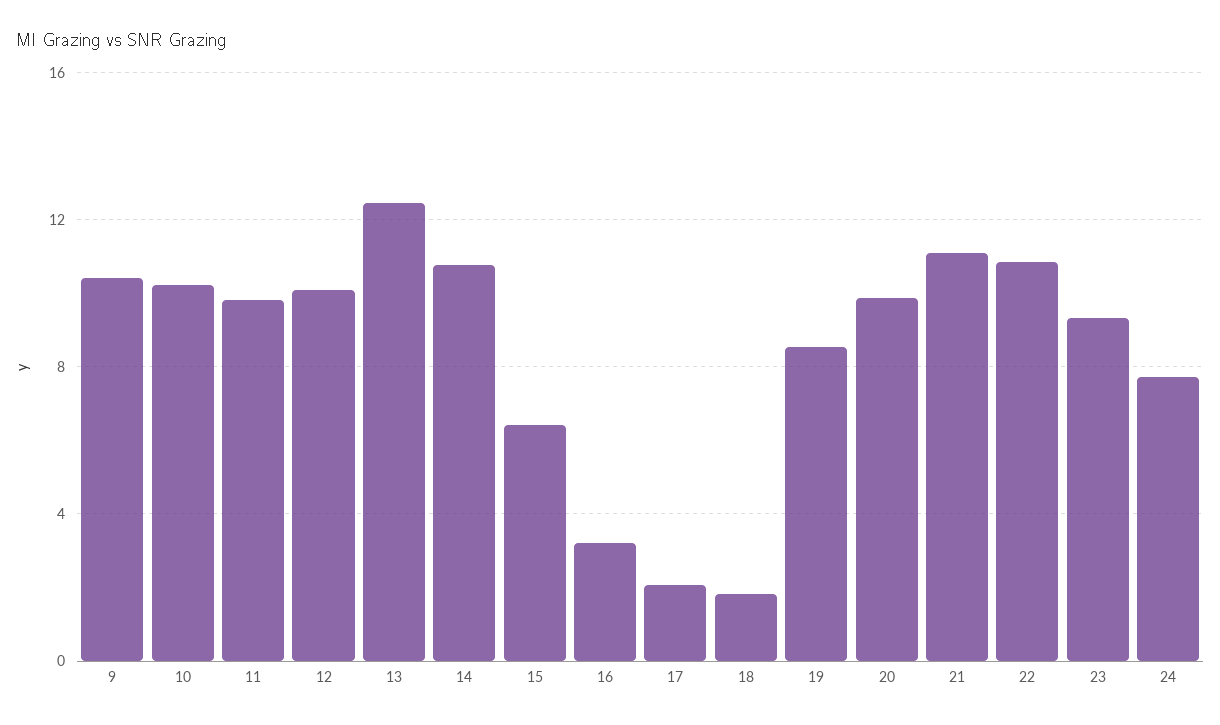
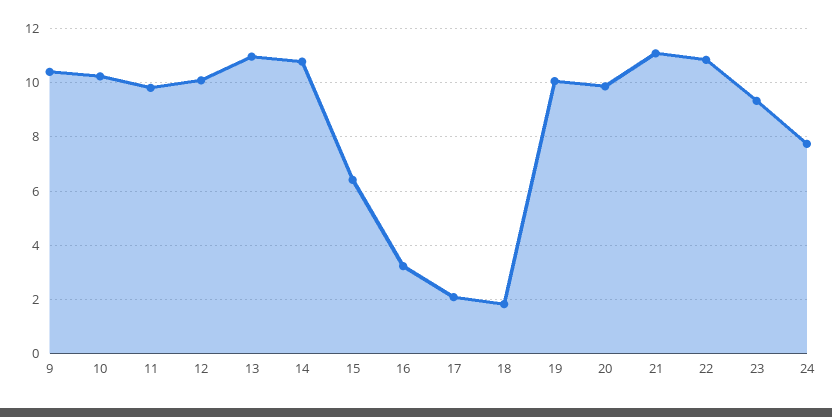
13: 12.5 -> 11
19: 8.5 -> 10

